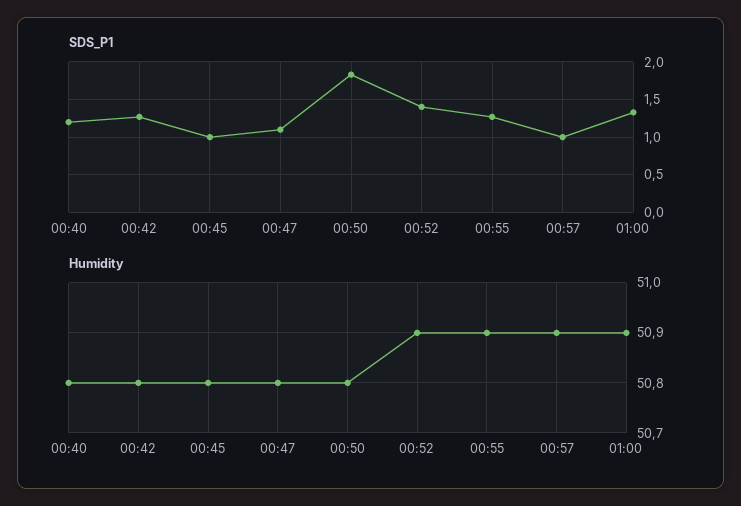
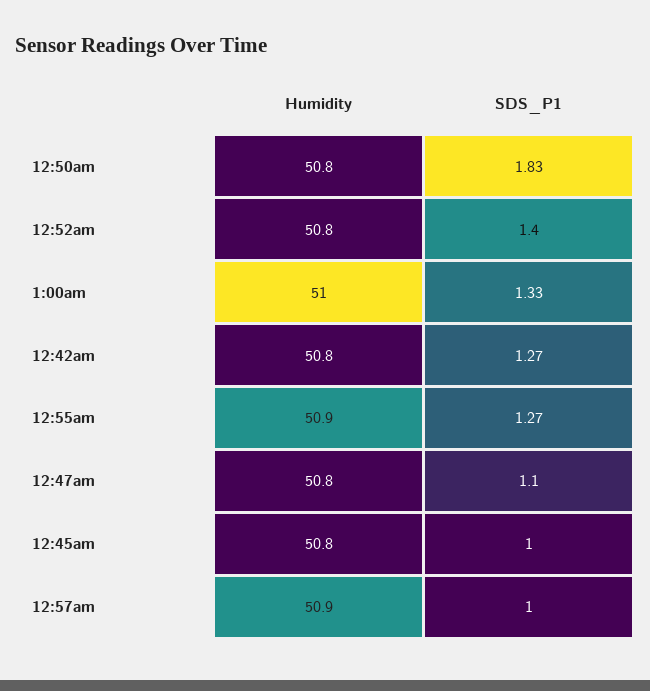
SDS_P1, 00:40: 1.2 -> none
Humidity, 00:40: 50.8 -> none
Humidity, 00:52: 50.9 -> 50.8
Humidity, 01:00: 50.9 -> 51

